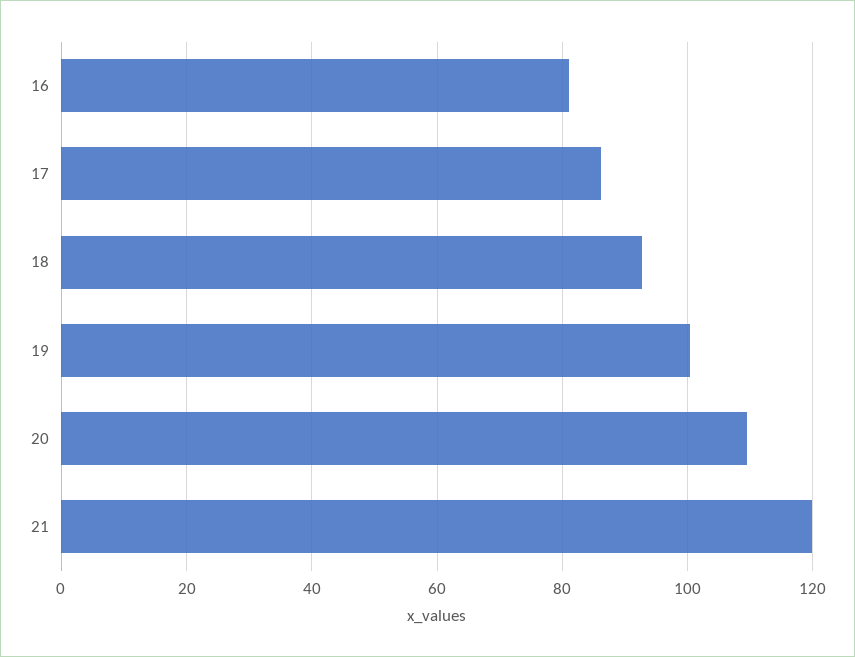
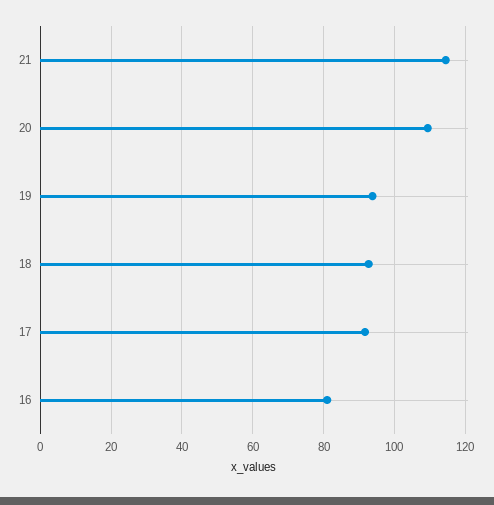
17: 86 -> 92
19: 100 -> 94
21: 120 -> 114

